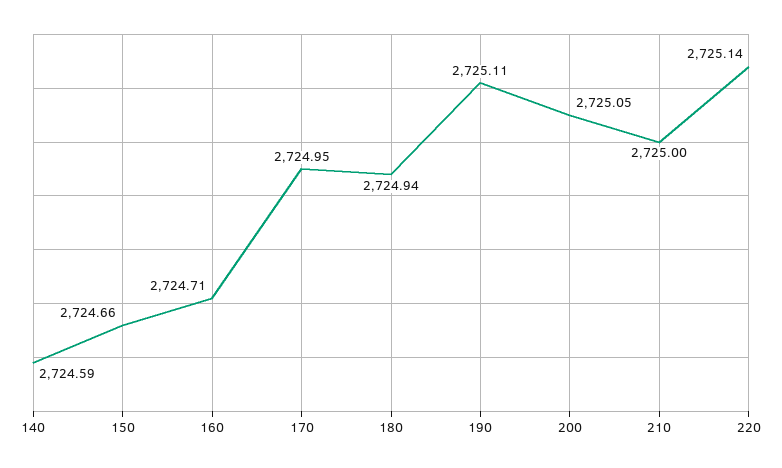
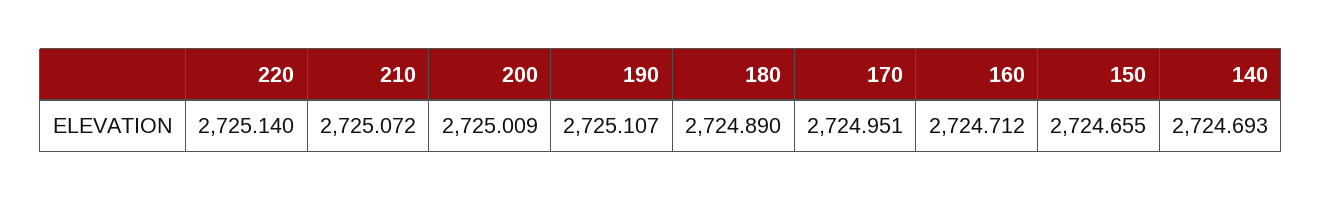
140: 2724.59 -> 2724.693
180: 2724.94 -> 2724.89
200: 2725.05 -> 2725.009
210: 2725 -> 2725.072

